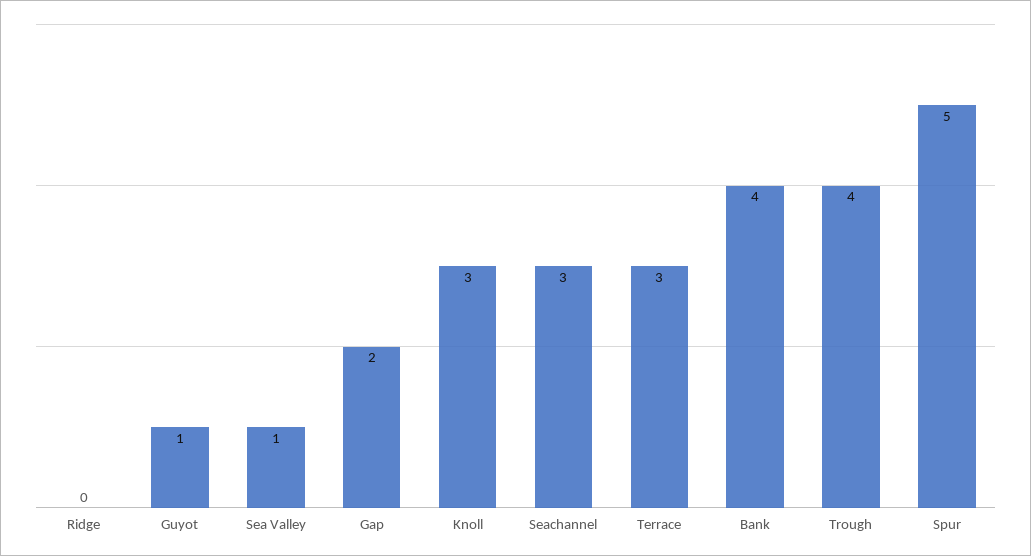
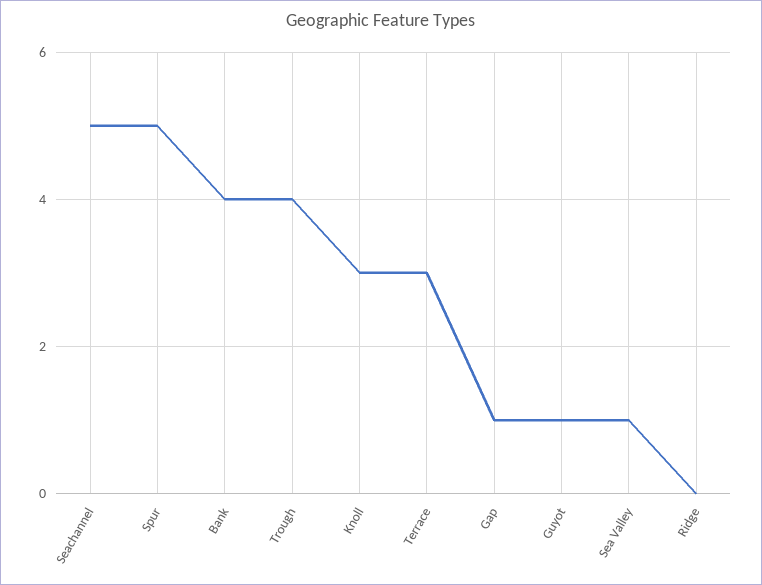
Gap: 2 -> 1
Seachannel: 3 -> 5

